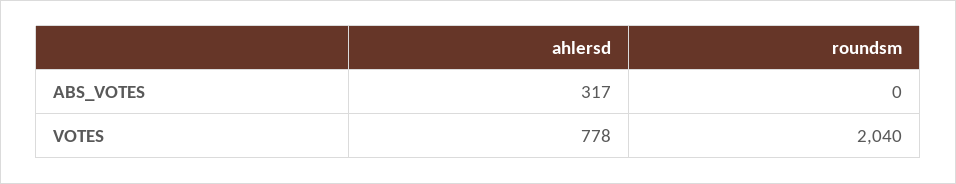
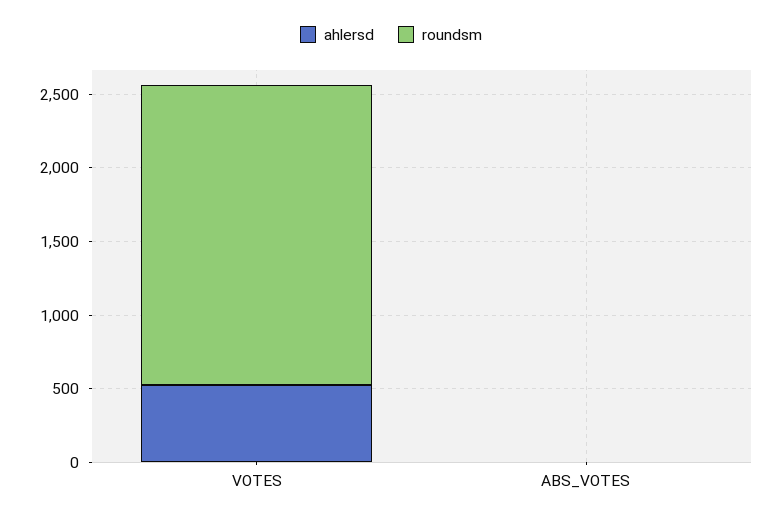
ahlersd, ABS_VOTES: 317 -> 0
ahlersd, VOTES: 778 -> 500

